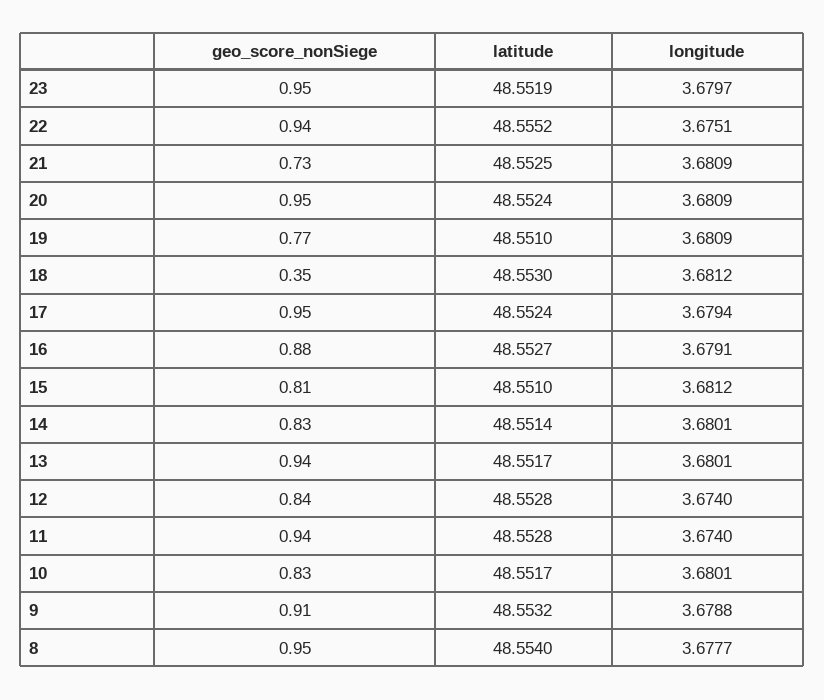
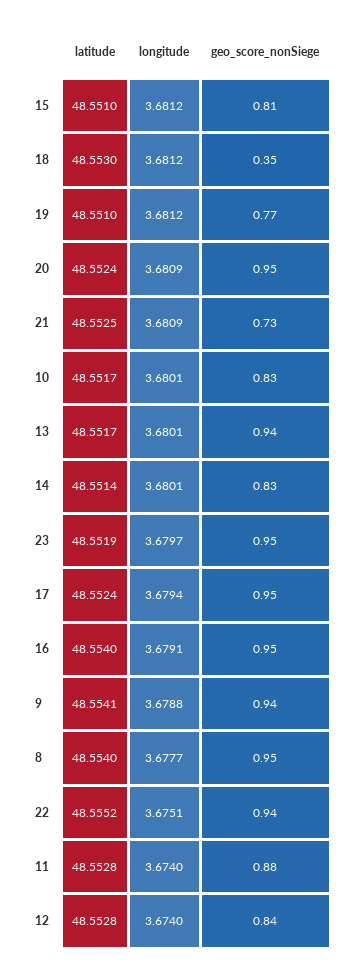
longitude, 19: 3.6809 -> 3.6812
geo_score_nonSiege, 16: 0.88 -> 0.95
latitude, 16: 48.5527 -> 48.554
geo_score_nonSiege, 11: 0.94 -> 0.88
geo_score_nonSiege, 9: 0.91 -> 0.94
latitude, 9: 48.5532 -> 48.5541

